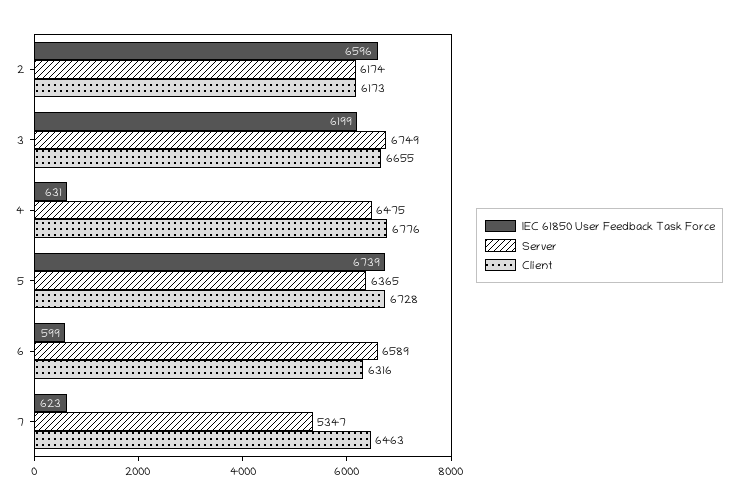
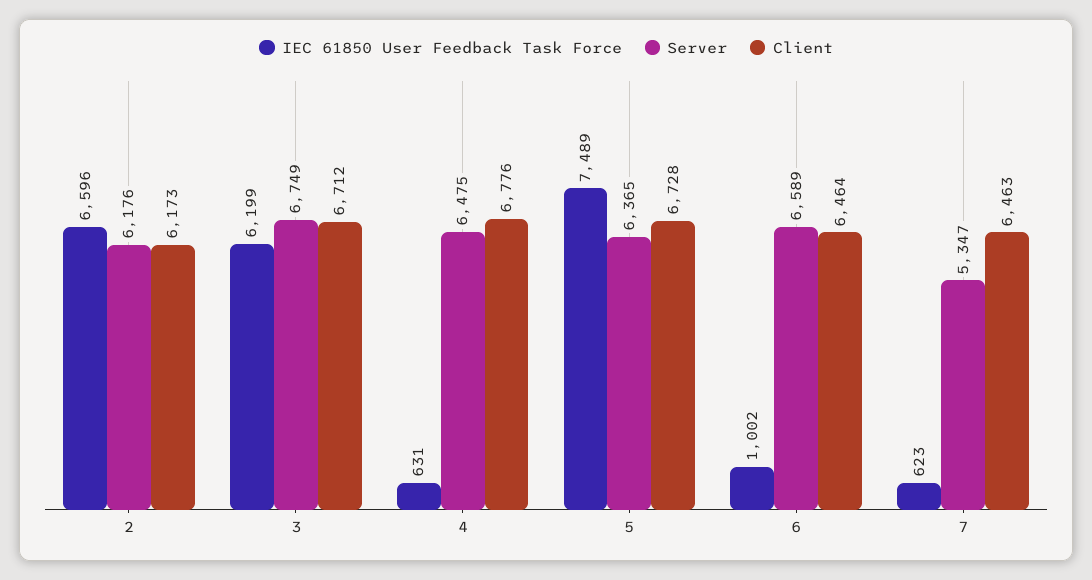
Server, 2: 6174 -> 6176
Client, 3: 6655 -> 6712
IEC 61850 User Feedback Task Force, 5: 6739 -> 7489
IEC 61850 User Feedback Task Force, 6: 599 -> 1002
Client, 6: 6316 -> 6464

